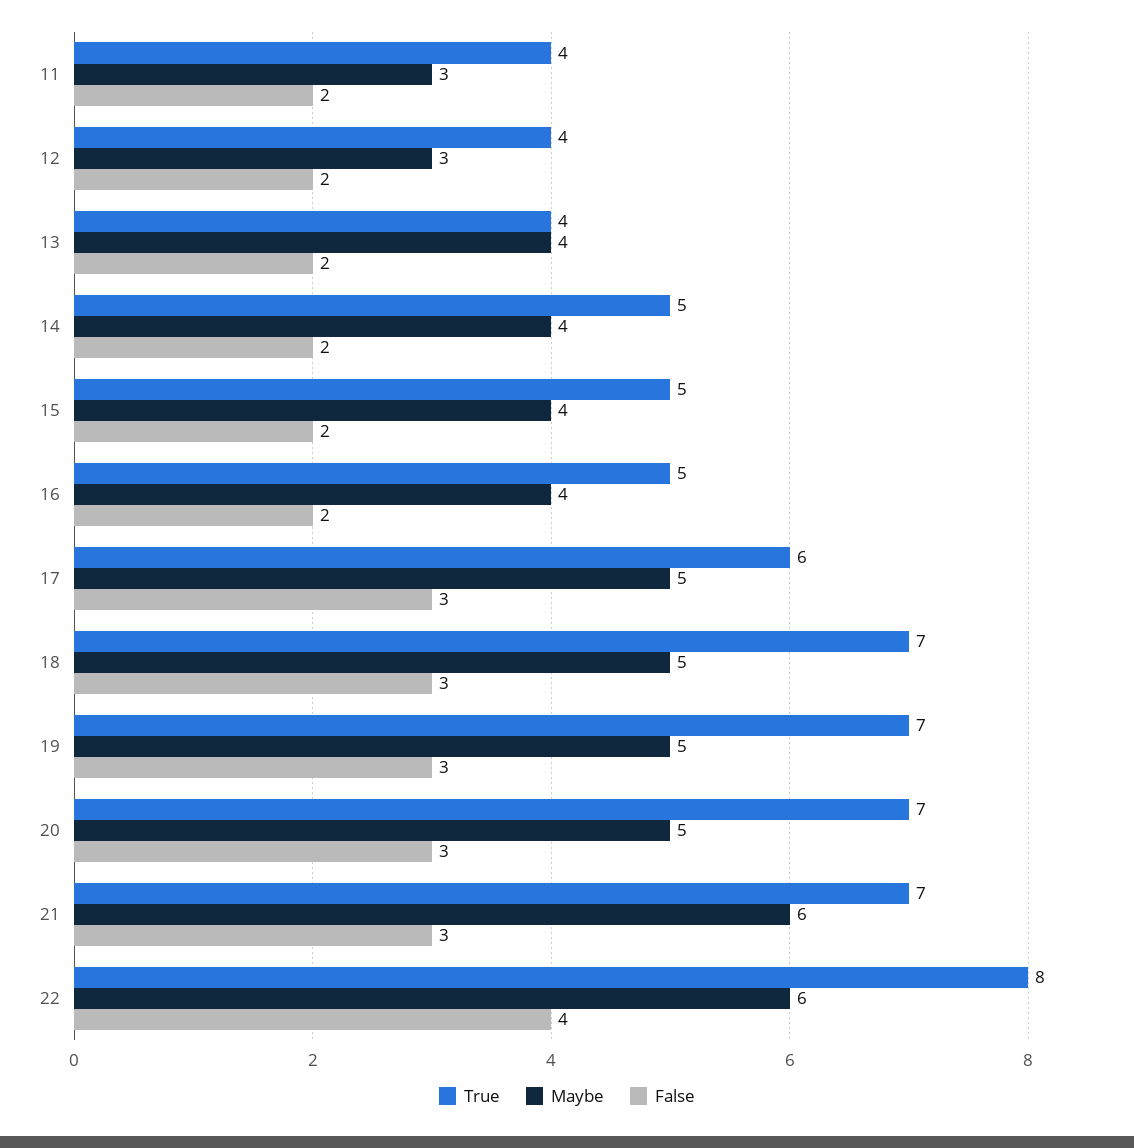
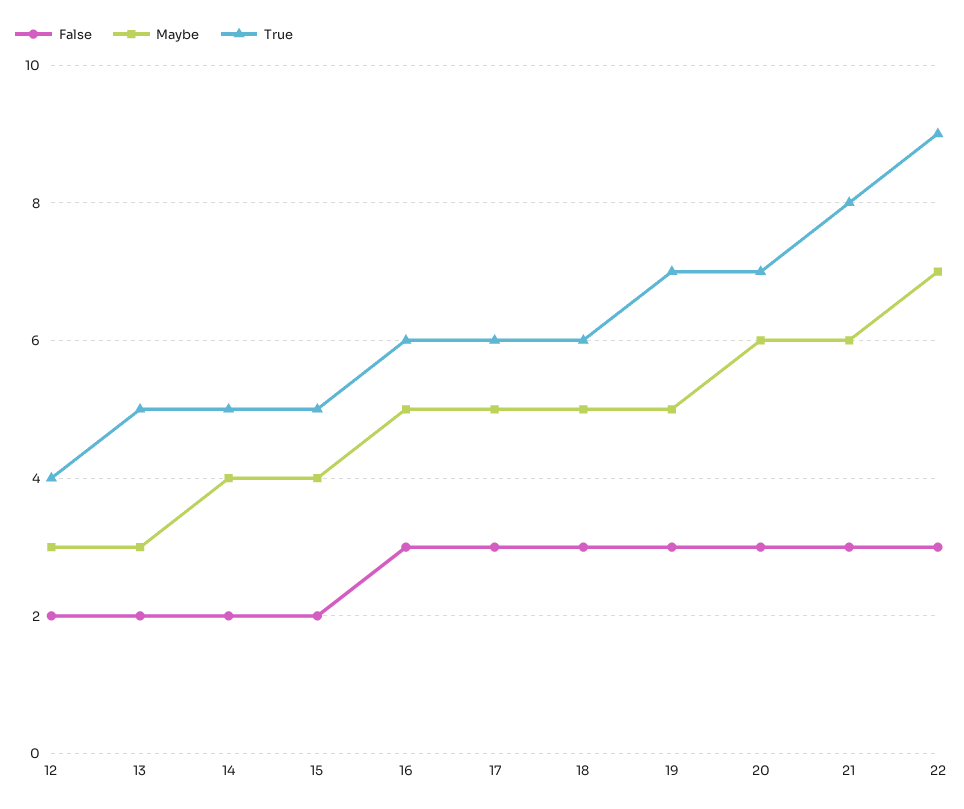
True, 11: 4 -> none
Maybe, 11: 3 -> none
False, 11: 2 -> none
True, 13: 4 -> 5
Maybe, 13: 4 -> 3
True, 16: 5 -> 6
Maybe, 16: 4 -> 5
False, 16: 2 -> 3
True, 18: 7 -> 6
Maybe, 20: 5 -> 6
True, 21: 7 -> 8
True, 22: 8 -> 9
Maybe, 22: 6 -> 7
False, 22: 4 -> 3

